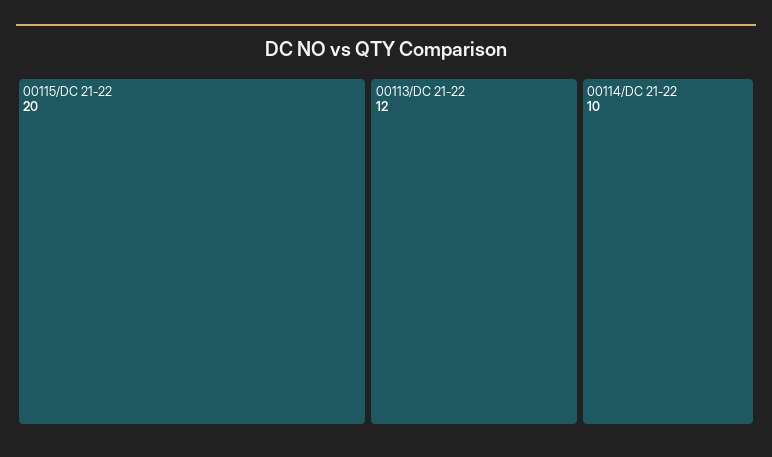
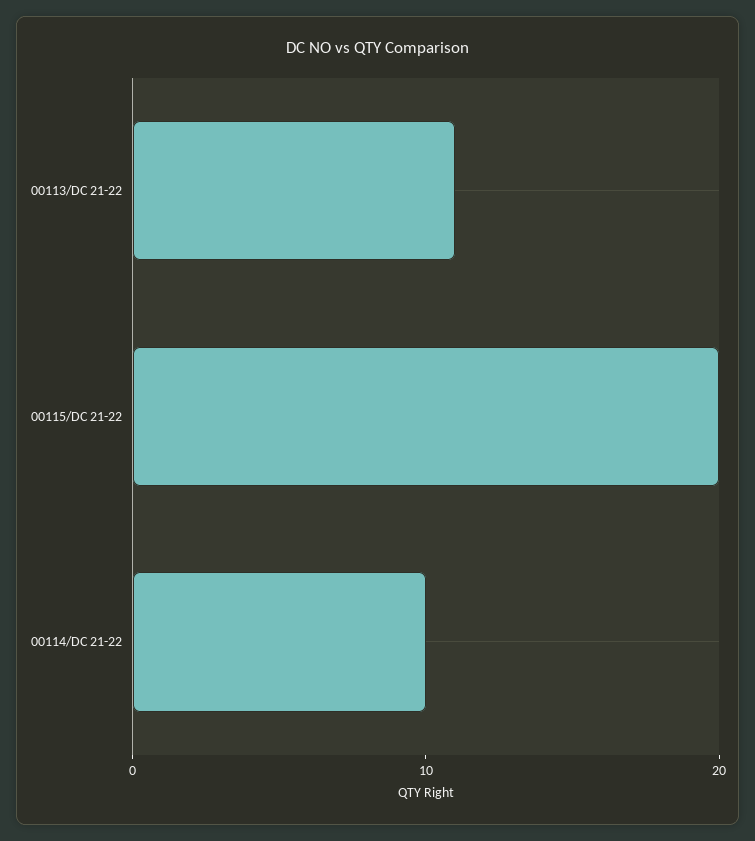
00113/DC 21-22: 12 -> 11

